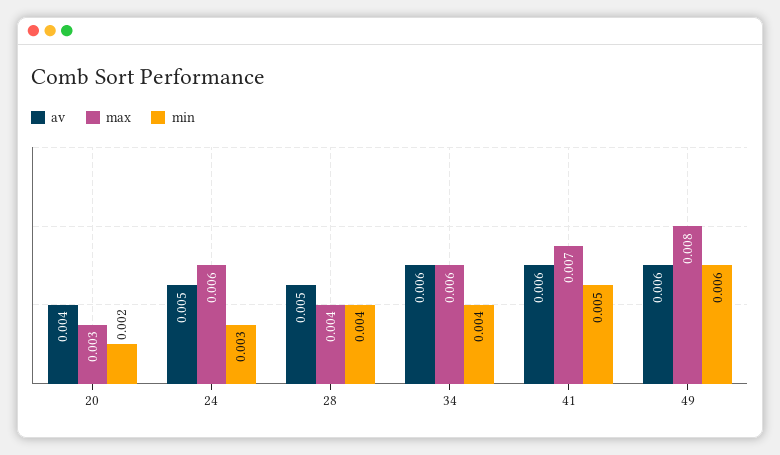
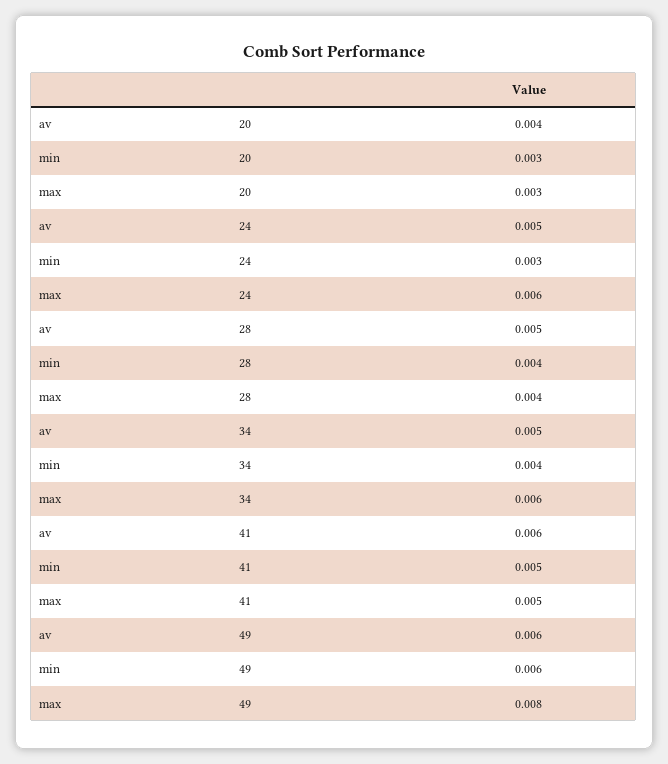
min, 20: 0.002 -> 0.003
av, 34: 0.006 -> 0.005
max, 41: 0.007 -> 0.005

